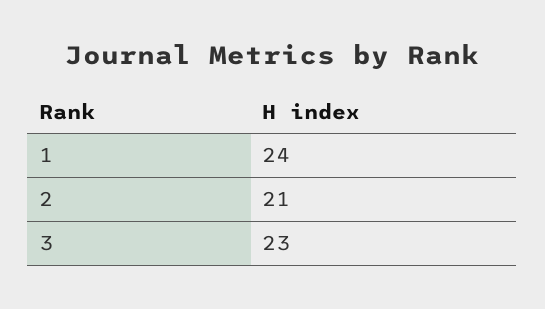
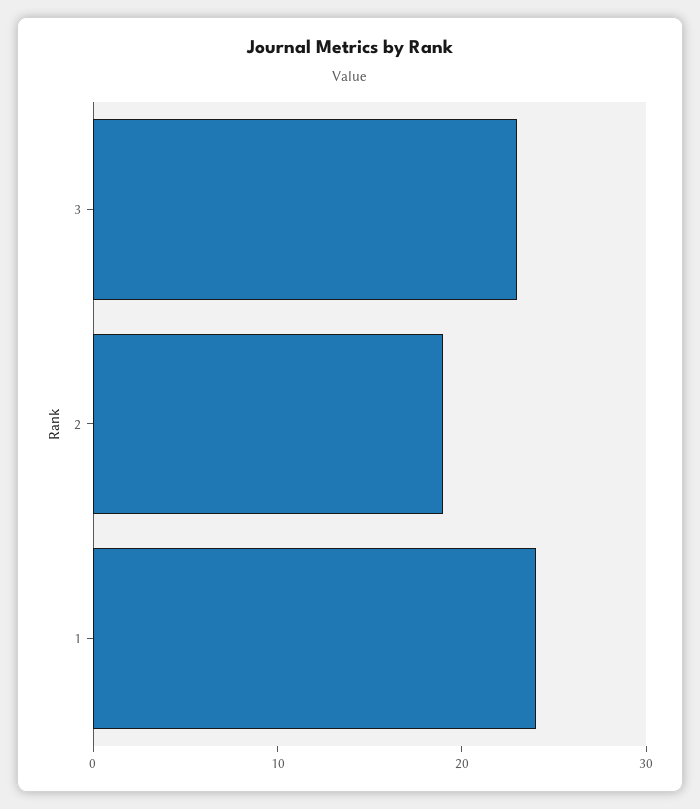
2: 21 -> 19

